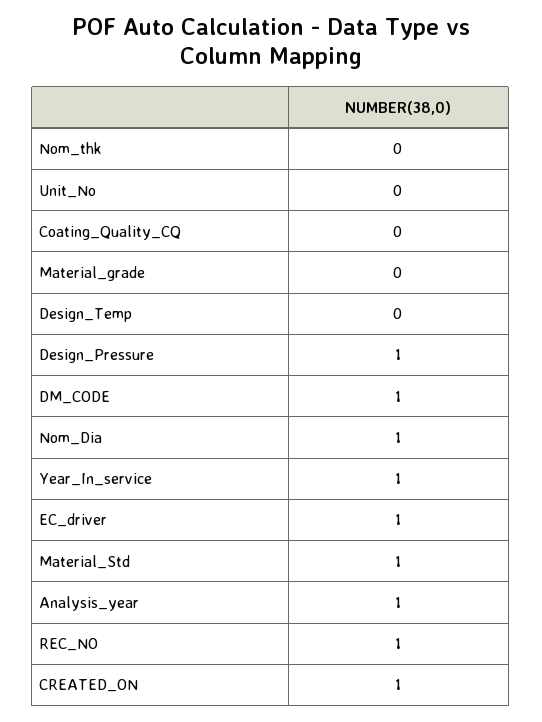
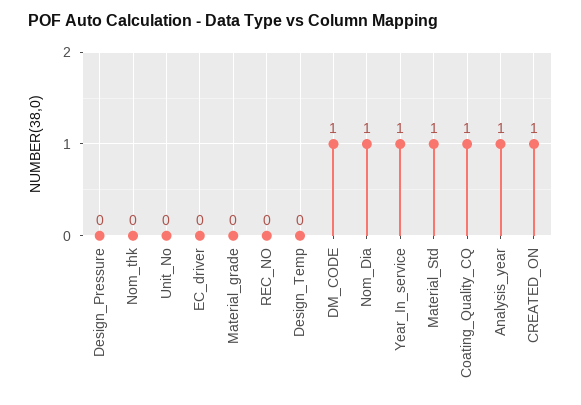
Coating_Quality_CQ: 0 -> 1
Design_Pressure: 1 -> 0
EC_driver: 1 -> 0
REC_NO: 1 -> 0

